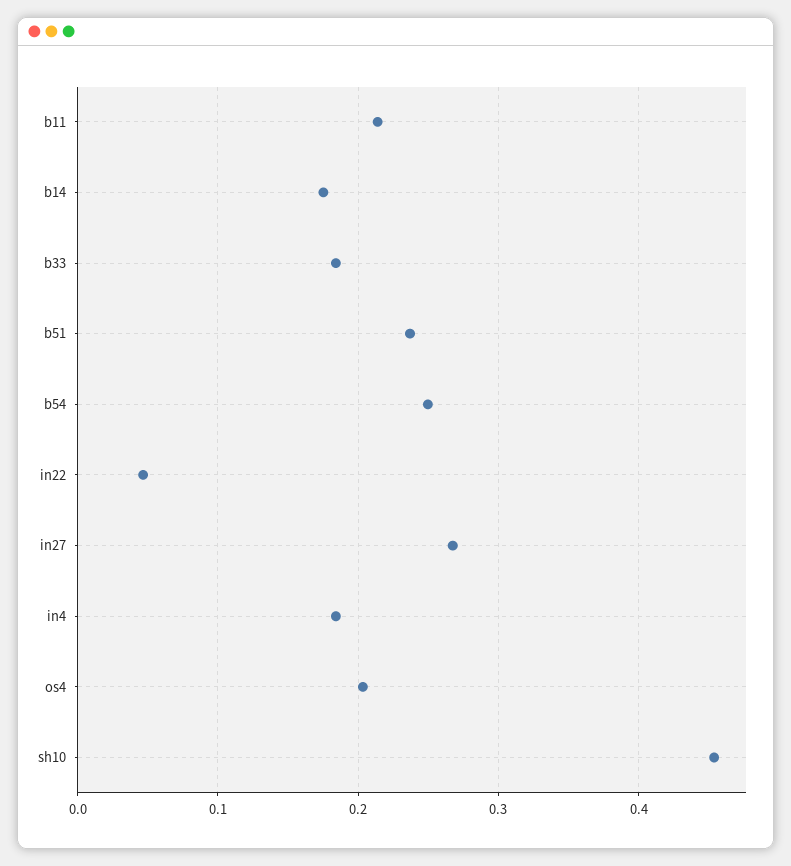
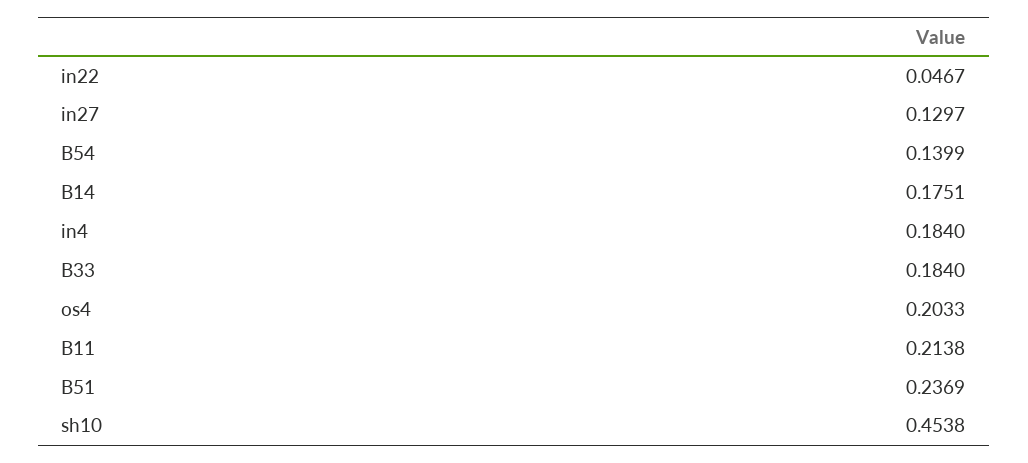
b54: 0.25 -> 0.1399
in27: 0.27 -> 0.1297

